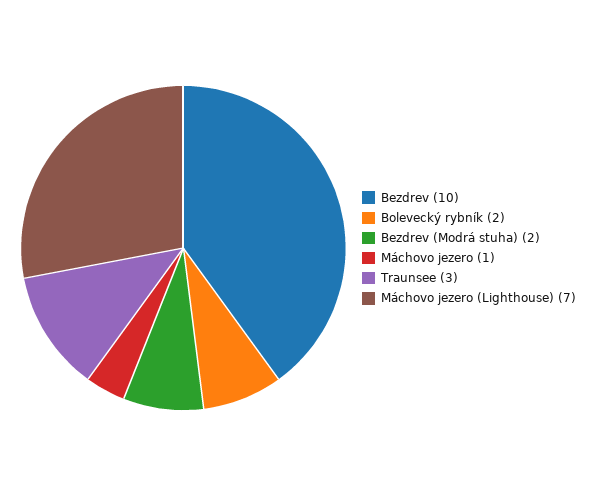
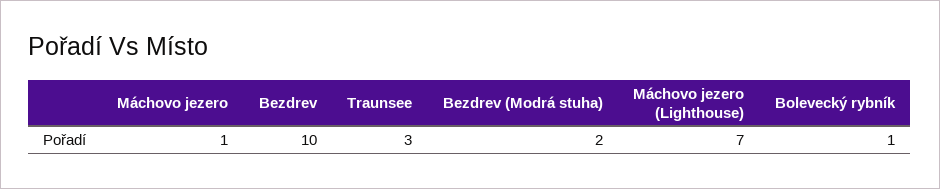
Bolevecký rybník: 2 -> 1

